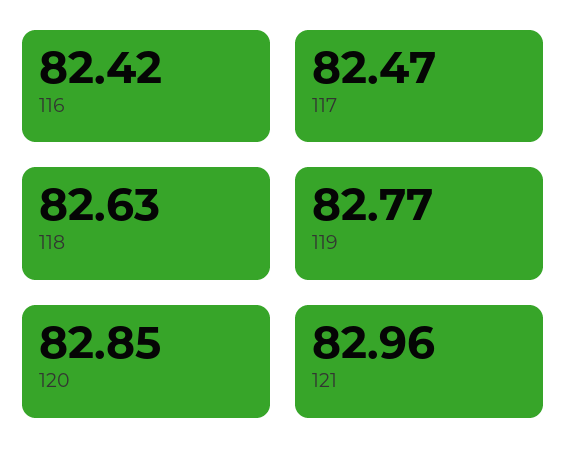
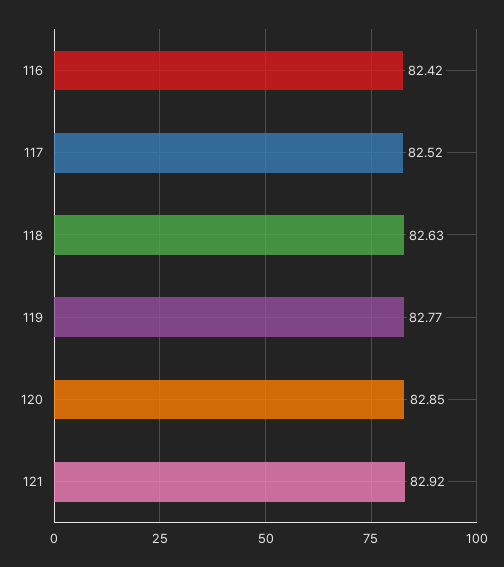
117: 82.47 -> 82.52
121: 82.96 -> 82.92

